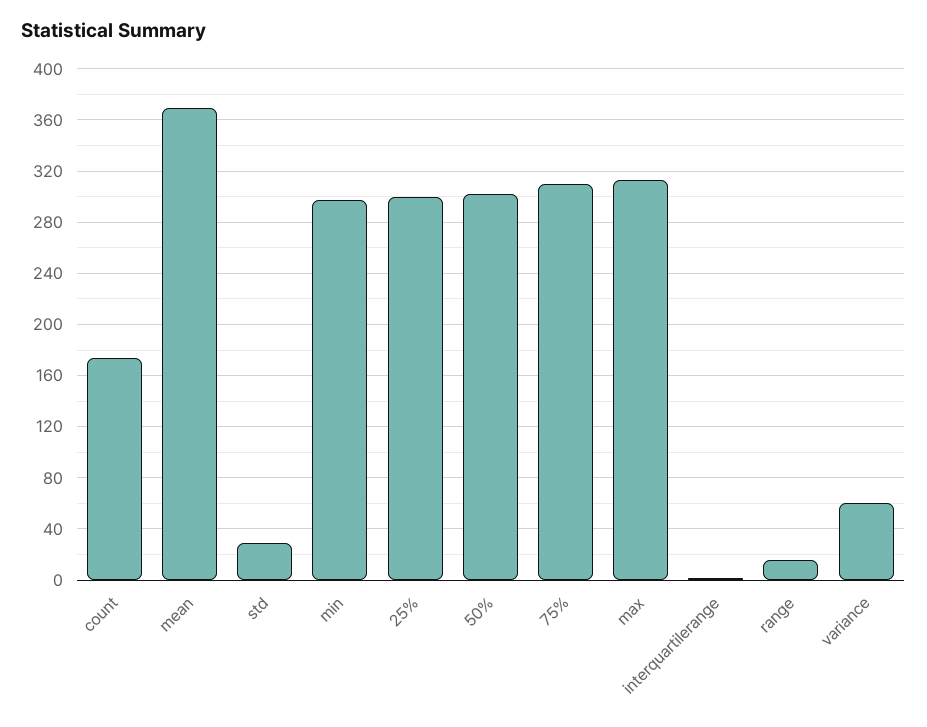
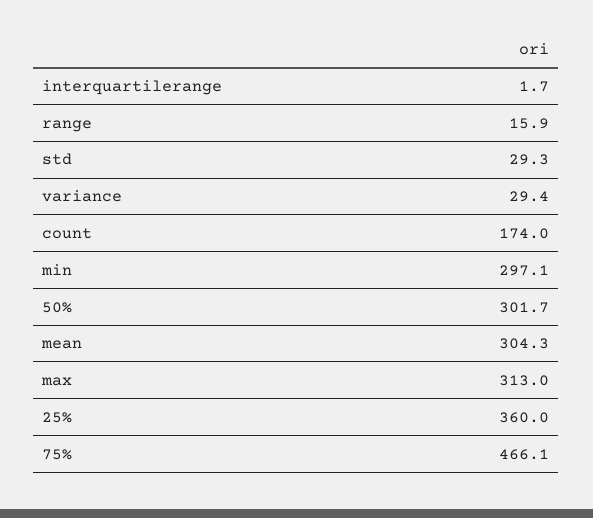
mean: 370 -> 304.3
25%: 300 -> 360
75%: 310 -> 466.1
variance: 60 -> 29.4

